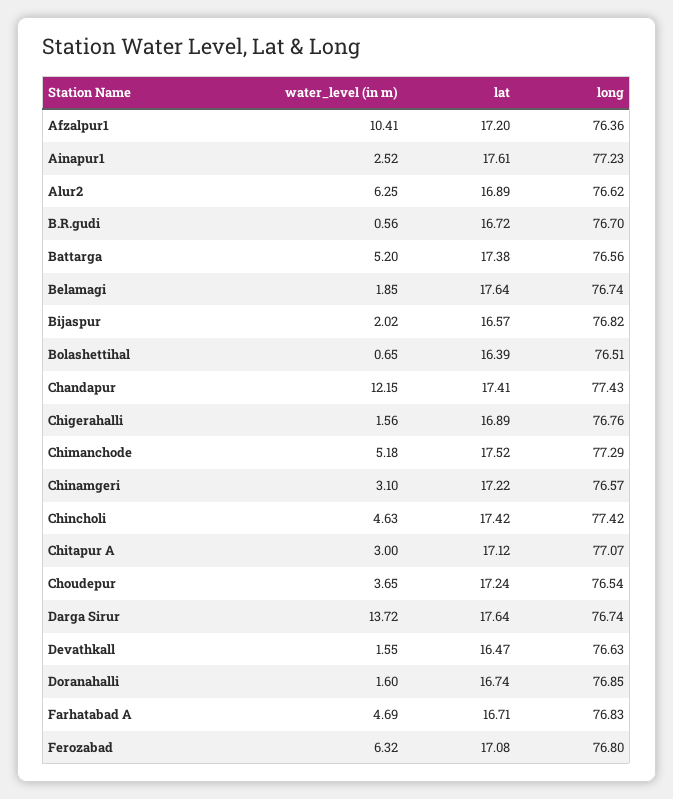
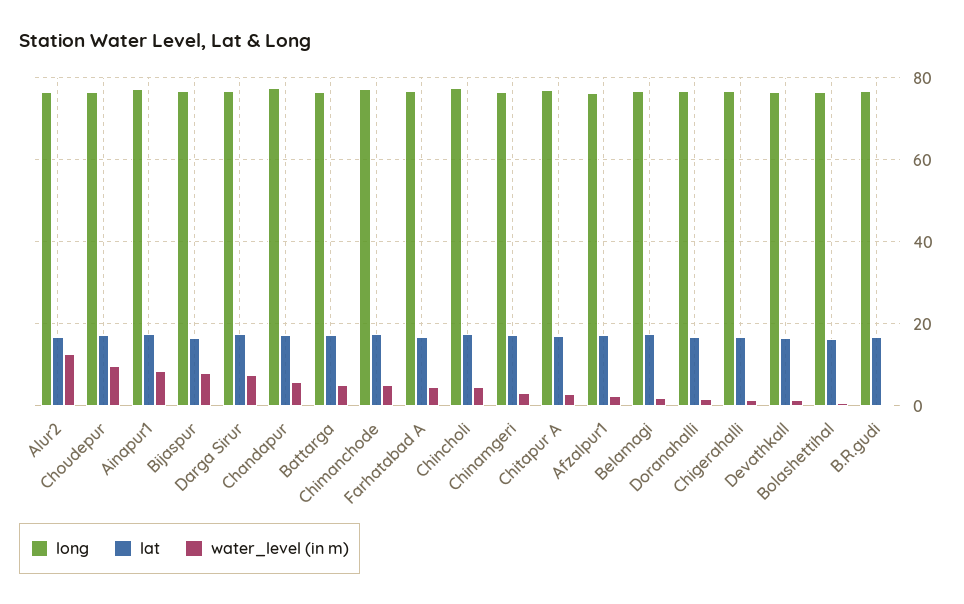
water_level (in m), Afzalpur1: 10.41 -> 2
water_level (in m), Ainapur1: 2.52 -> 8
water_level (in m), Alur2: 6.25 -> 12
water_level (in m), Bijaspur: 2.02 -> 8
water_level (in m), Chandapur: 12.15 -> 6
water_level (in m), Choudepur: 3.65 -> 10
water_level (in m), Darga Sirur: 13.72 -> 8
water_level (in m), Ferozabad: 6.32 -> none
lat, Ferozabad: 17.08 -> none
long, Ferozabad: 76.8 -> none

